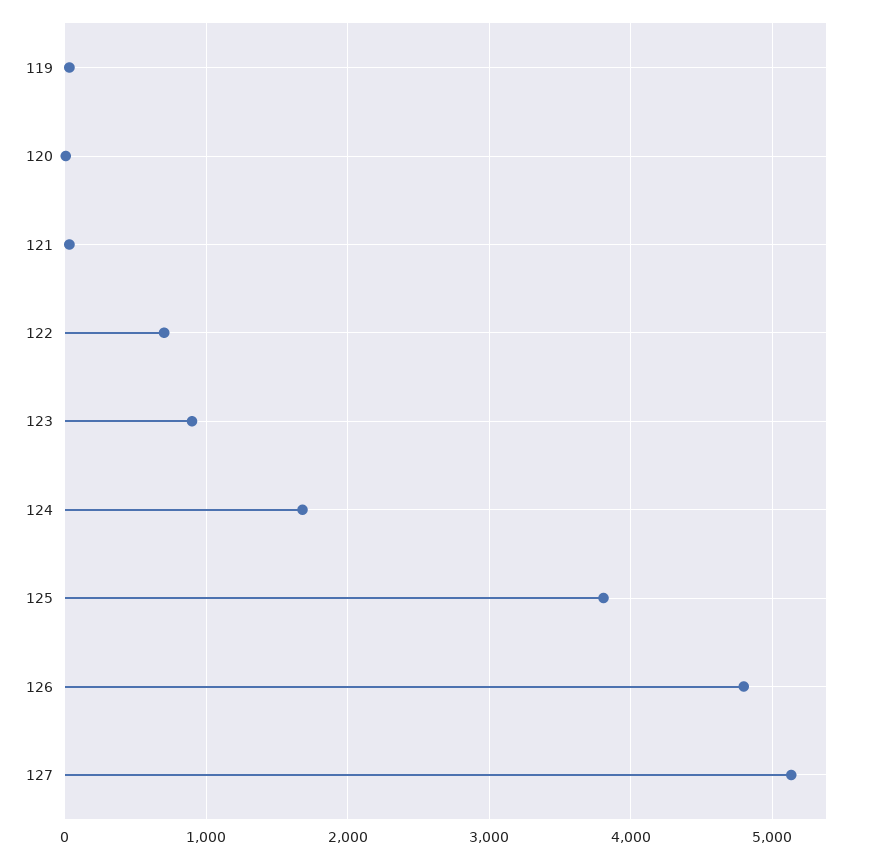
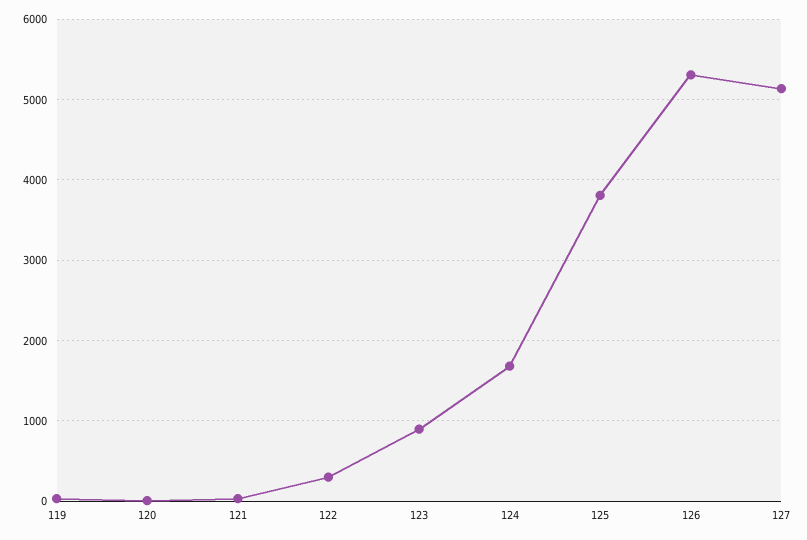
122: 700 -> 300
126: 4800 -> 5300

